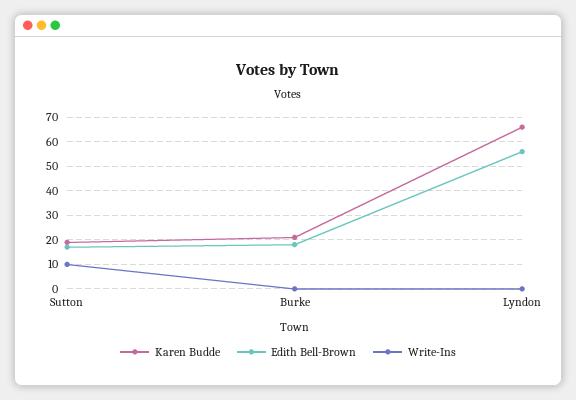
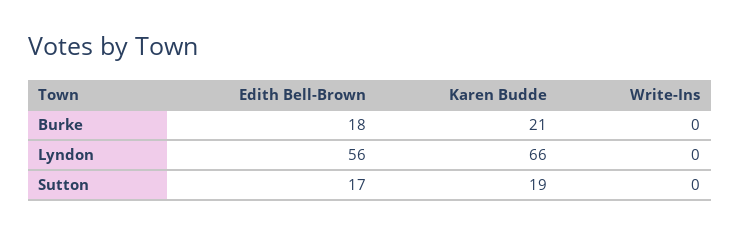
Write-Ins, Sutton: 10 -> 0

